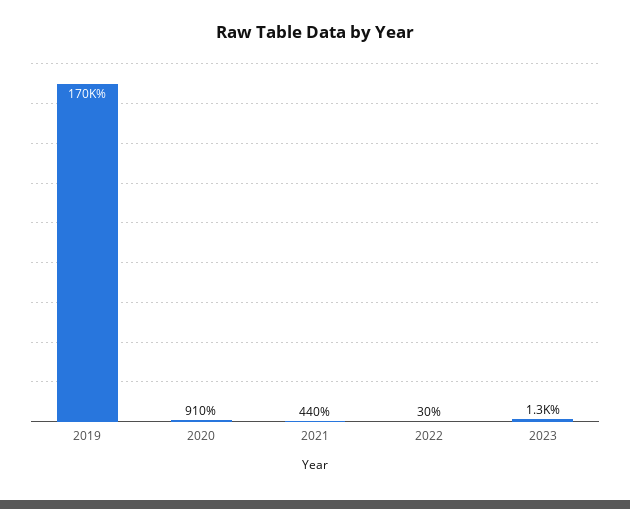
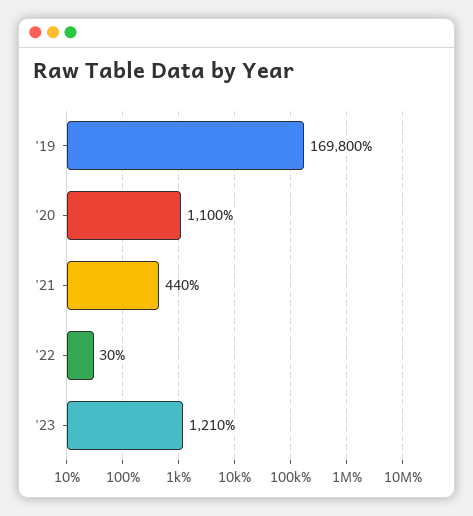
2019: 170000 -> 169800
2020: 910 -> 1100
2023: 1300 -> 1210

